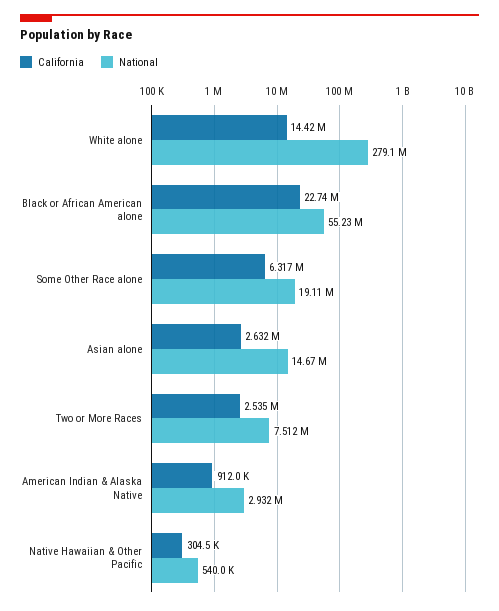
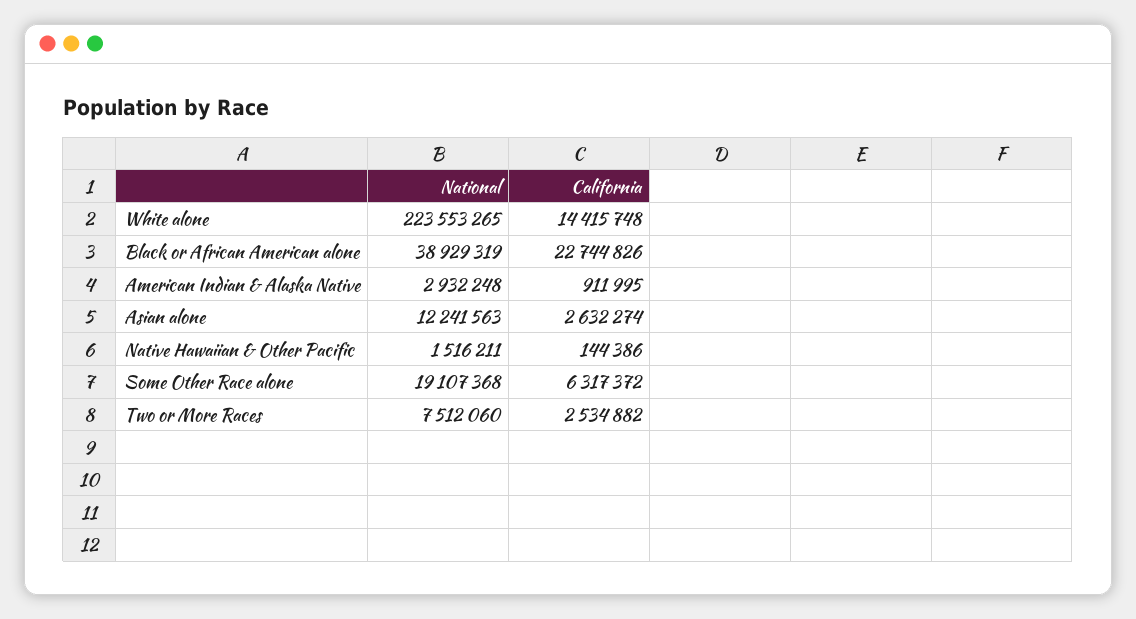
National, White alone: 279100000 -> 223553265
National, Black or African American alone: 55230000 -> 38929319
National, Asian alone: 14670000 -> 12241563
California, Native Hawaiian & Other Pacific: 304500 -> 144386
National, Native Hawaiian & Other Pacific: 540000 -> 1516211

